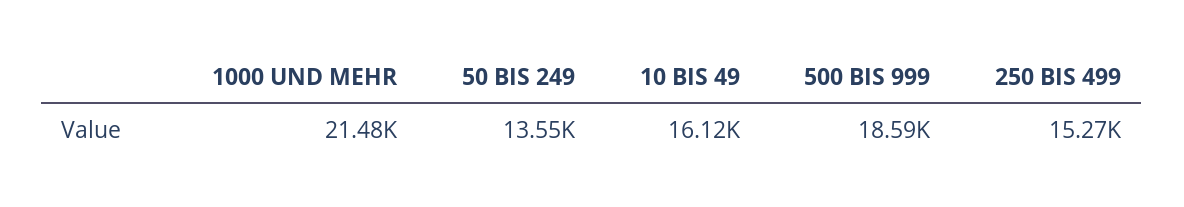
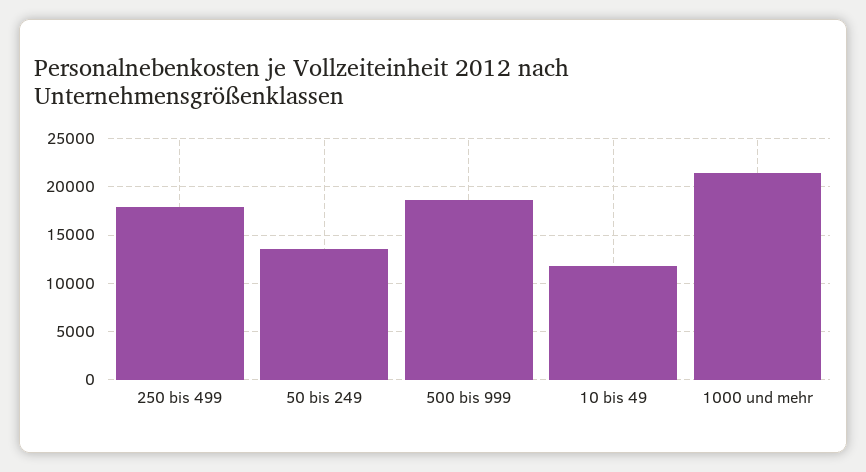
10 BIS 49: 16120 -> 12000
250 BIS 499: 15270 -> 18000

